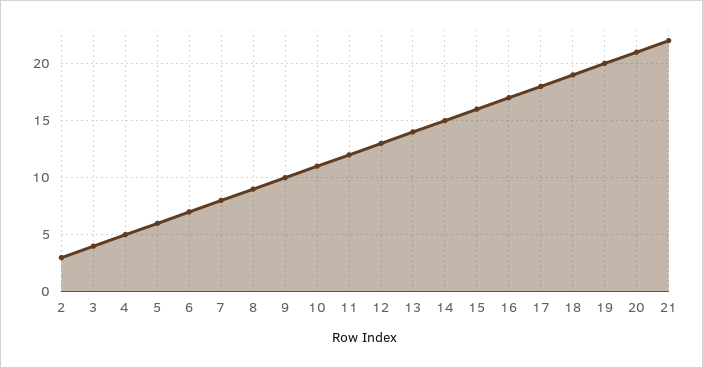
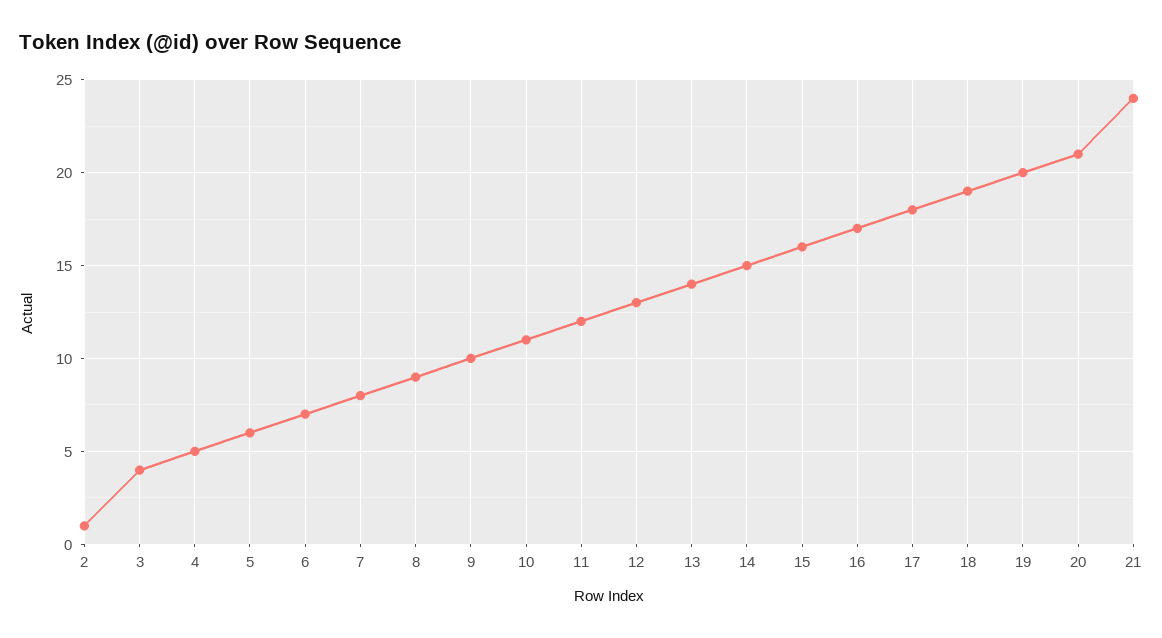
2: 3 -> 1
21: 22 -> 24

